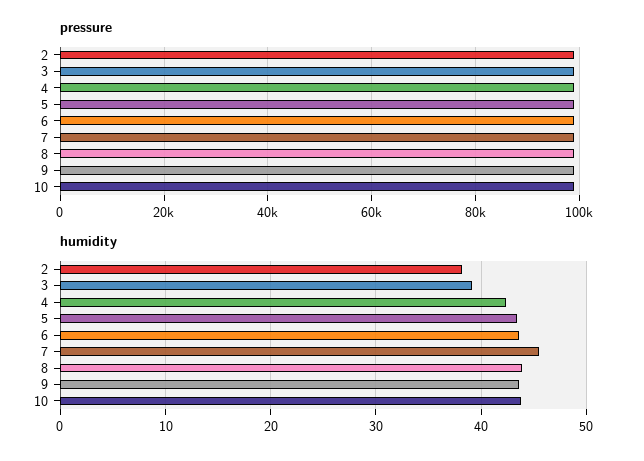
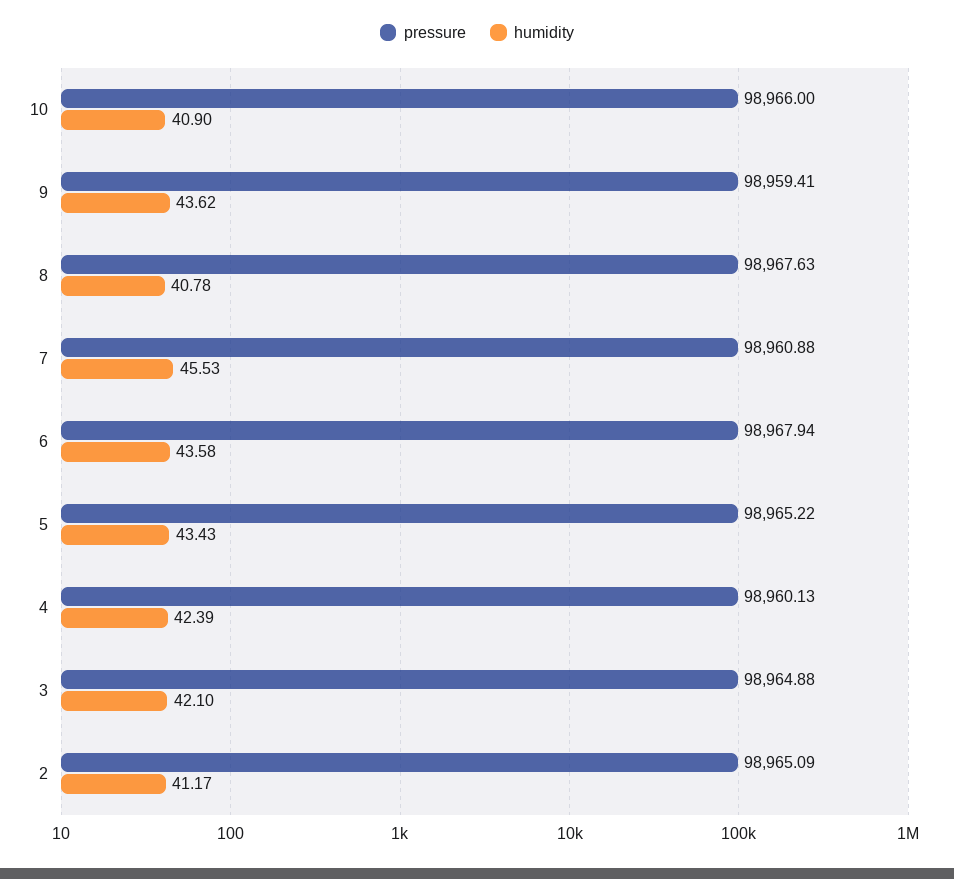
humidity, 2: 38 -> 41.17
humidity, 3: 39 -> 42.1
humidity, 8: 44 -> 40.78
humidity, 10: 44 -> 40.9

